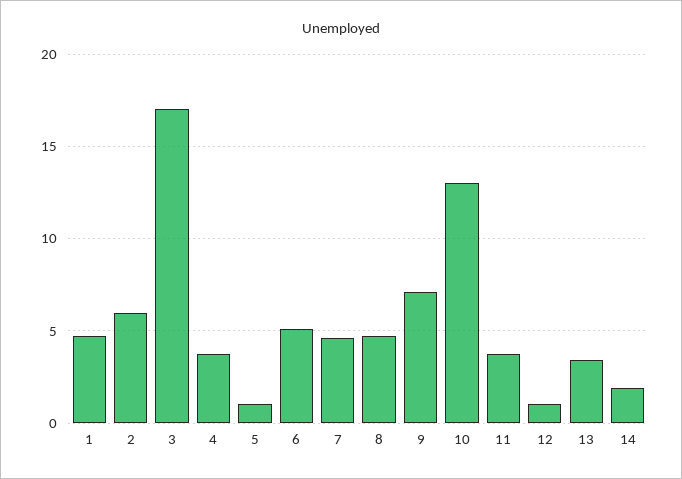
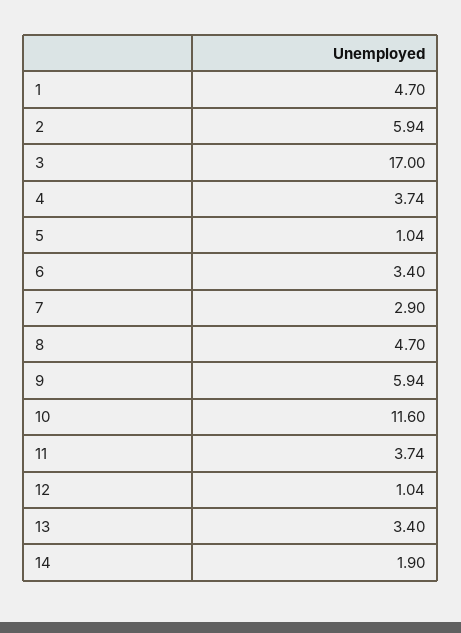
6: 5 -> 3.4
7: 4.5 -> 2.9
9: 7 -> 5.94
10: 13 -> 11.6

